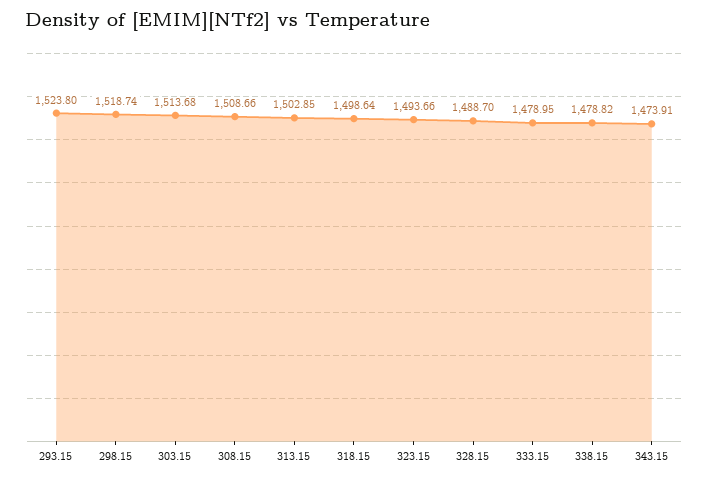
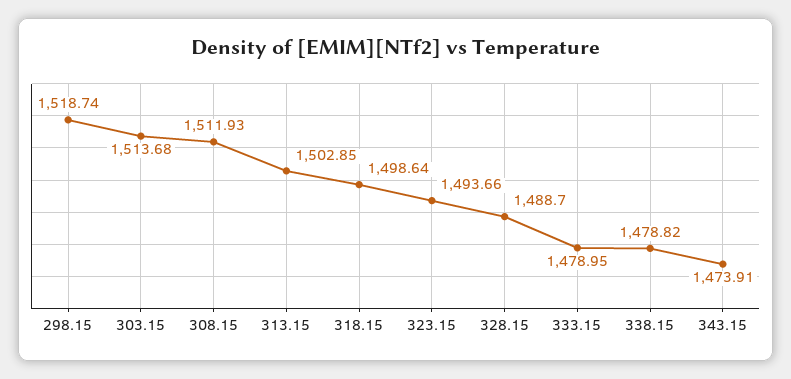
293.15: 1523.8 -> none
308.15: 1508.66 -> 1511.93

